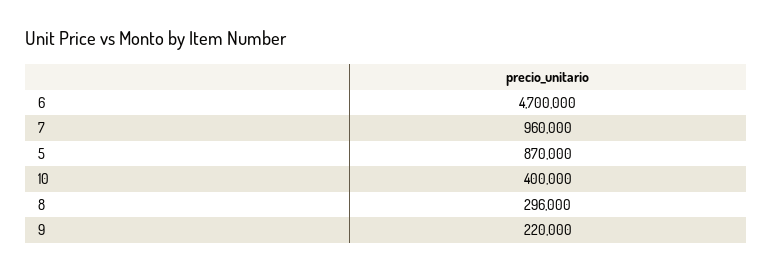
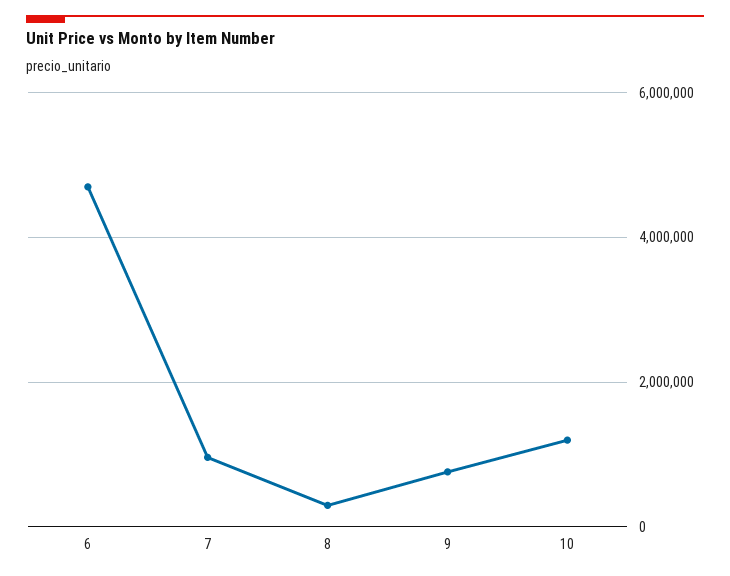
5: 870000 -> none
10: 400000 -> 1200000
9: 220000 -> 800000

